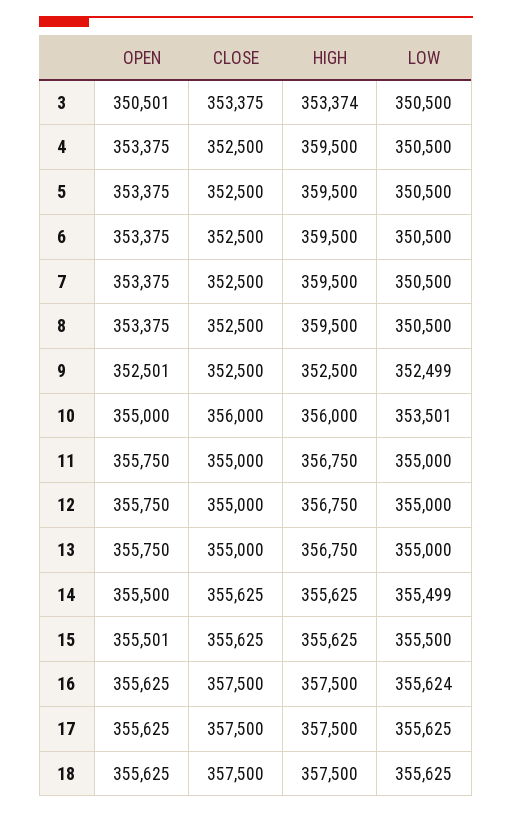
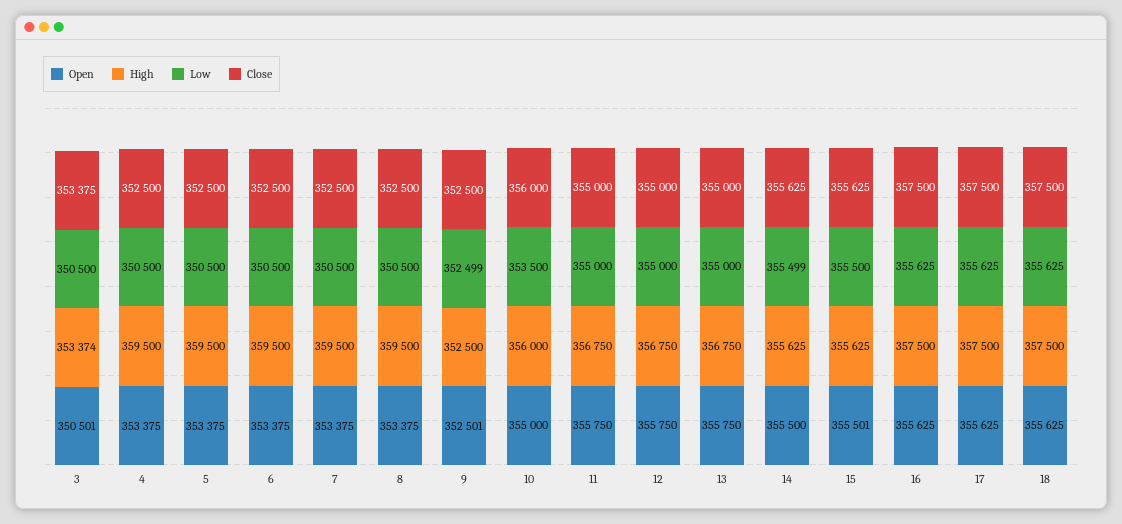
LOW, 10: 353501 -> 353500
LOW, 16: 355624 -> 355625

